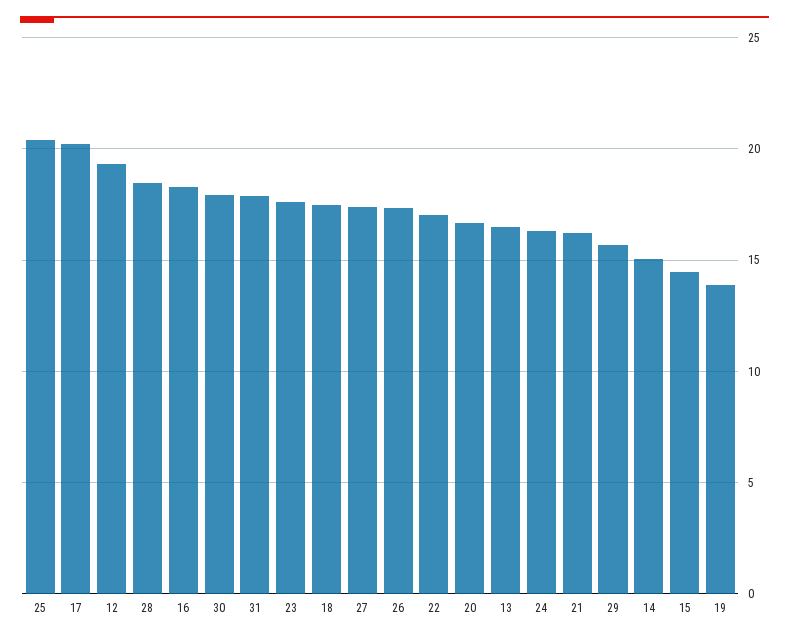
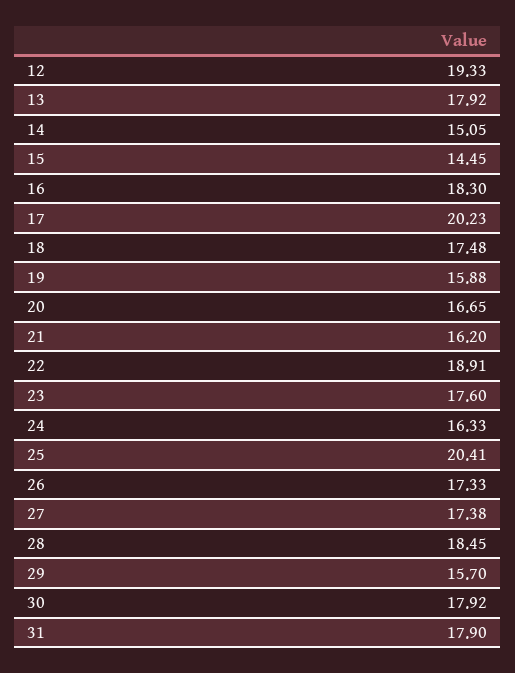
22: 17 -> 18.91
13: 16.5 -> 17.92
19: 14 -> 15.88

